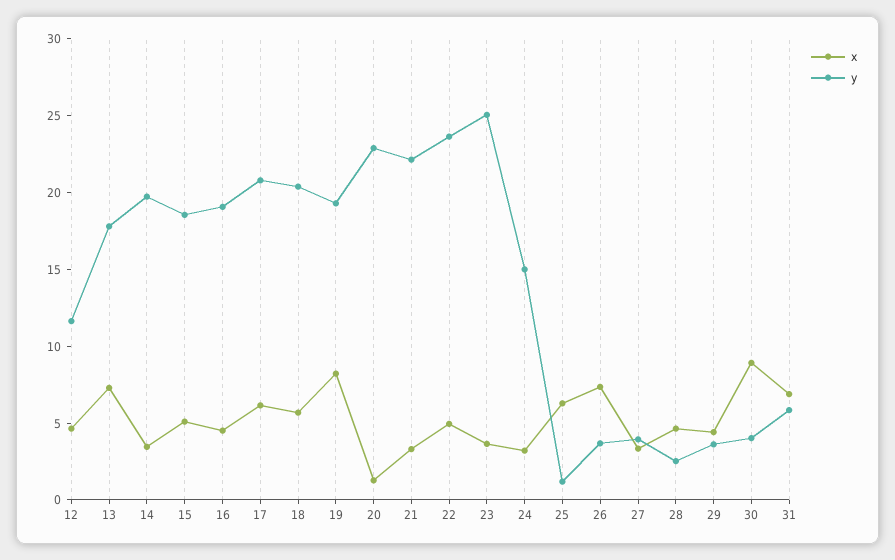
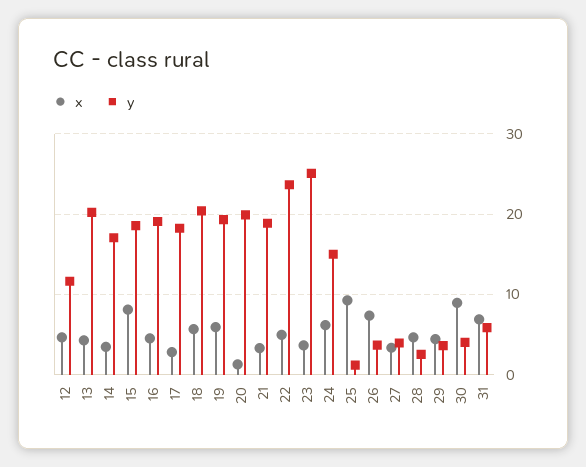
x, 13: 7 -> 4
y, 13: 18 -> 20
y, 14: 20 -> 17
x, 15: 5 -> 8
x, 17: 6 -> 3
y, 17: 21 -> 18
x, 19: 8 -> 6
y, 20: 23 -> 20
y, 21: 22 -> 19
x, 24: 3 -> 6
x, 25: 6 -> 9

